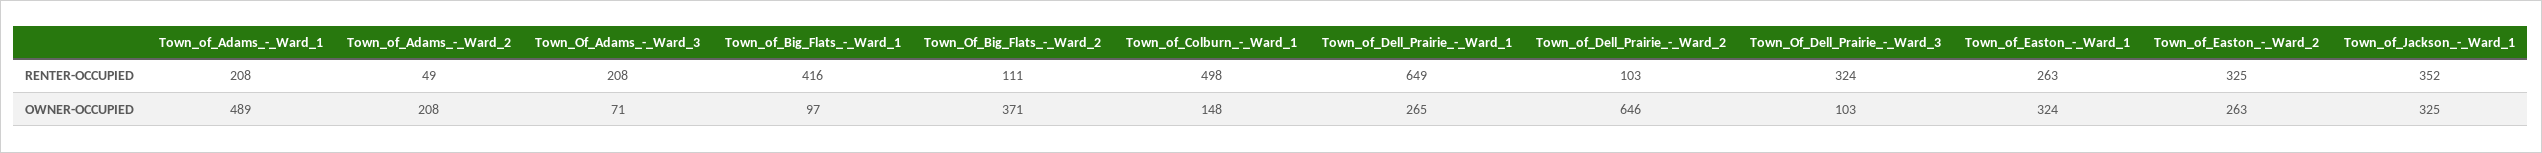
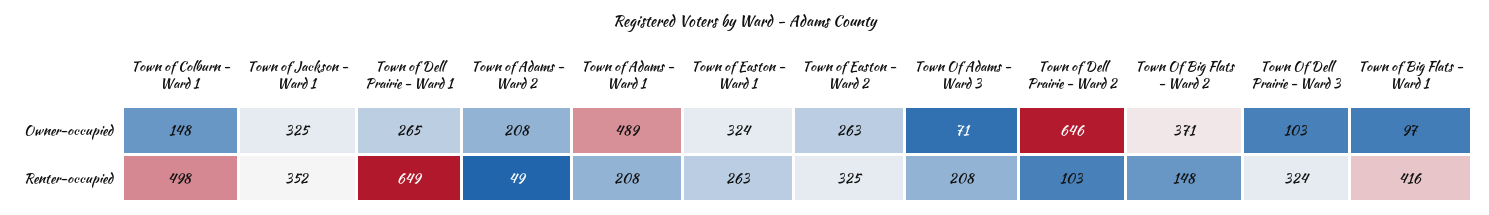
Town_Of_Big_Flats_-_Ward_2, RENTER-OCCUPIED: 111 -> 148

